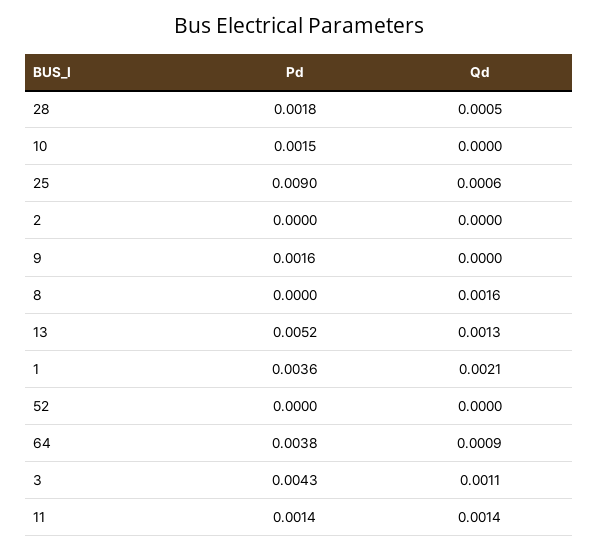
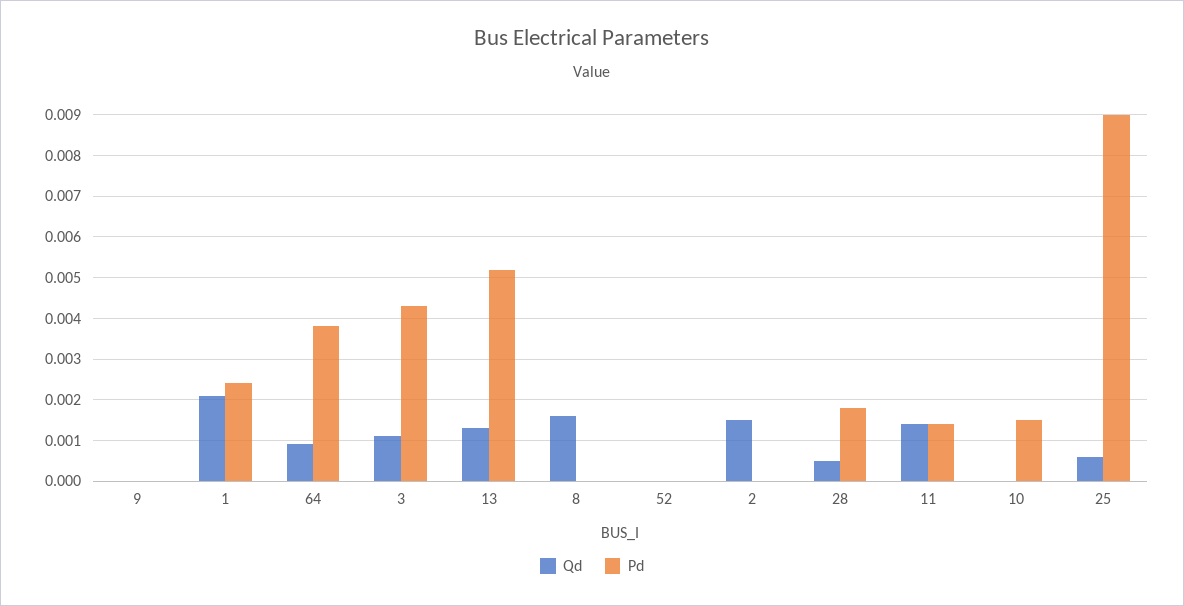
Qd, 2: 0 -> 0.0015
Pd, 9: 0.0016 -> 0
Pd, 1: 0.0036 -> 0.0025

